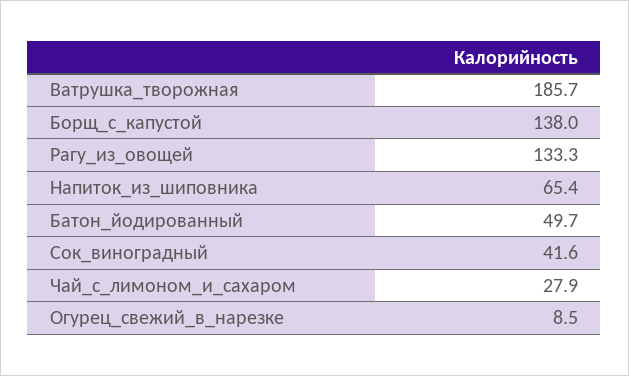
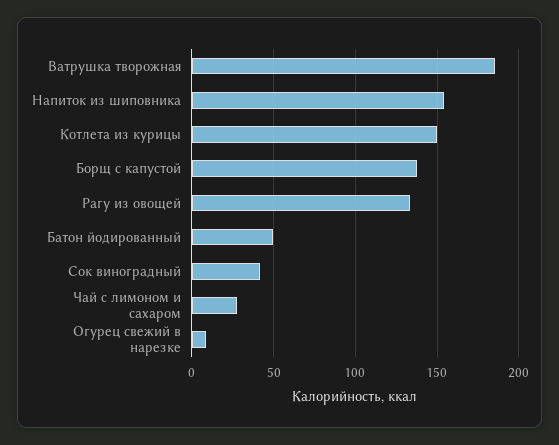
Напиток_из_шиповника: 65.4 -> 155
Котлета из курицы: none -> 150

